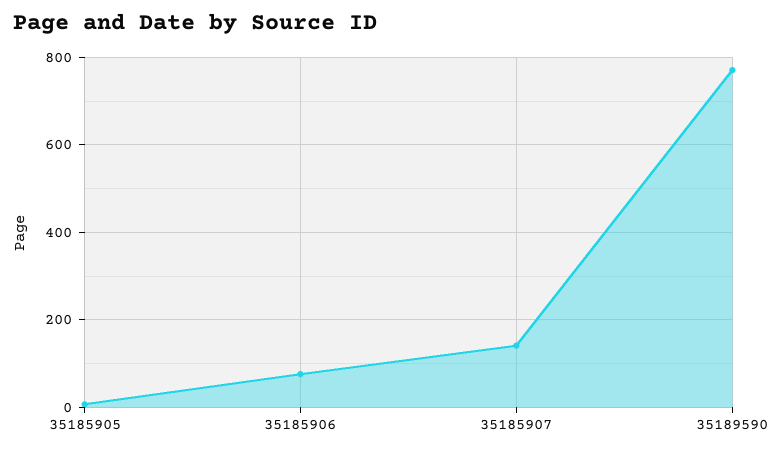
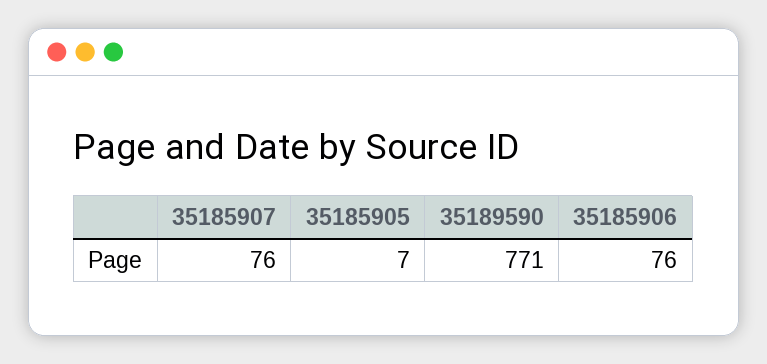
35185907: 140 -> 76

